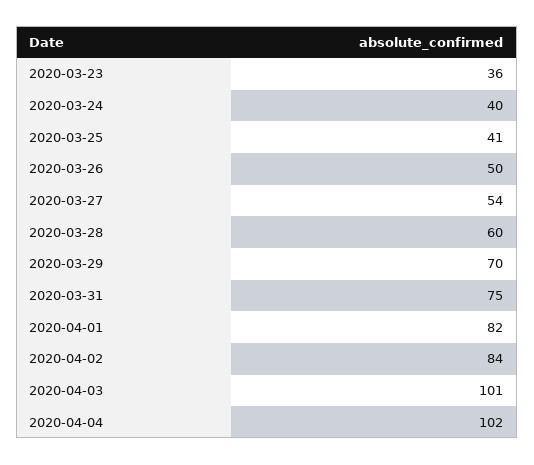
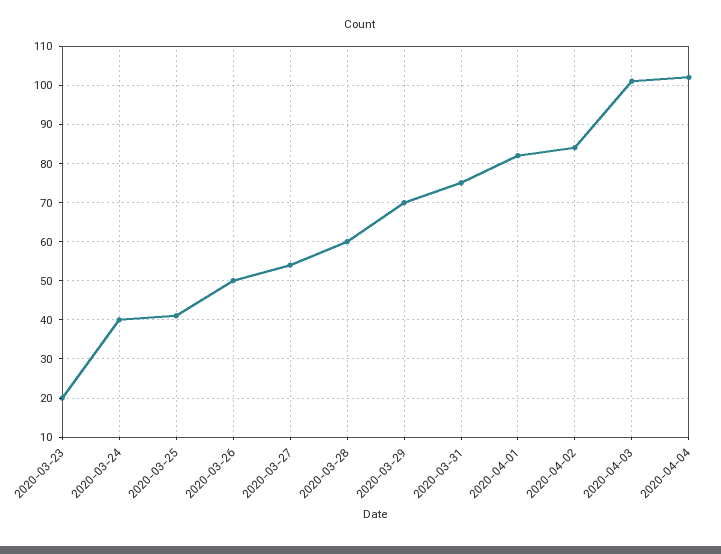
2020-03-23: 36 -> 20

